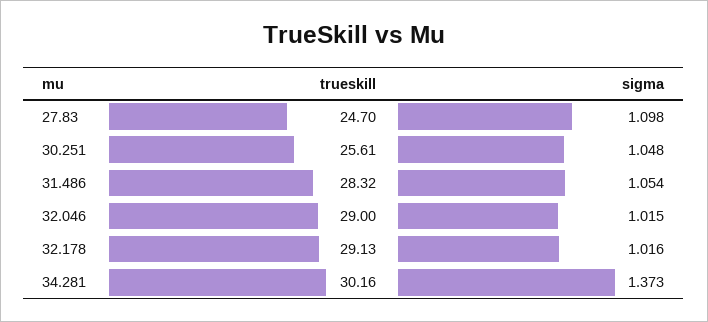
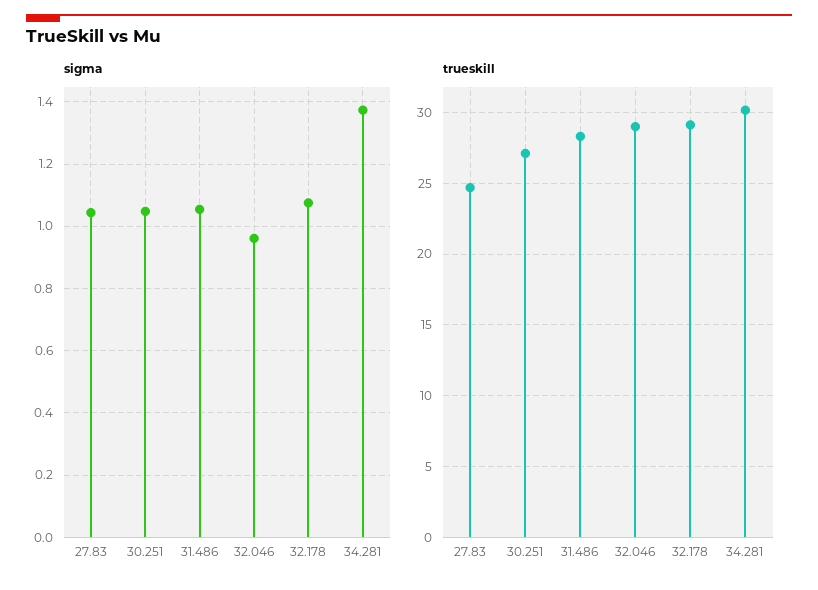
sigma, 27.83: 1.098 -> 1.04
trueskill, 30.251: 25.61 -> 27
sigma, 32.046: 1.015 -> 0.96
sigma, 32.178: 1.016 -> 1.08

